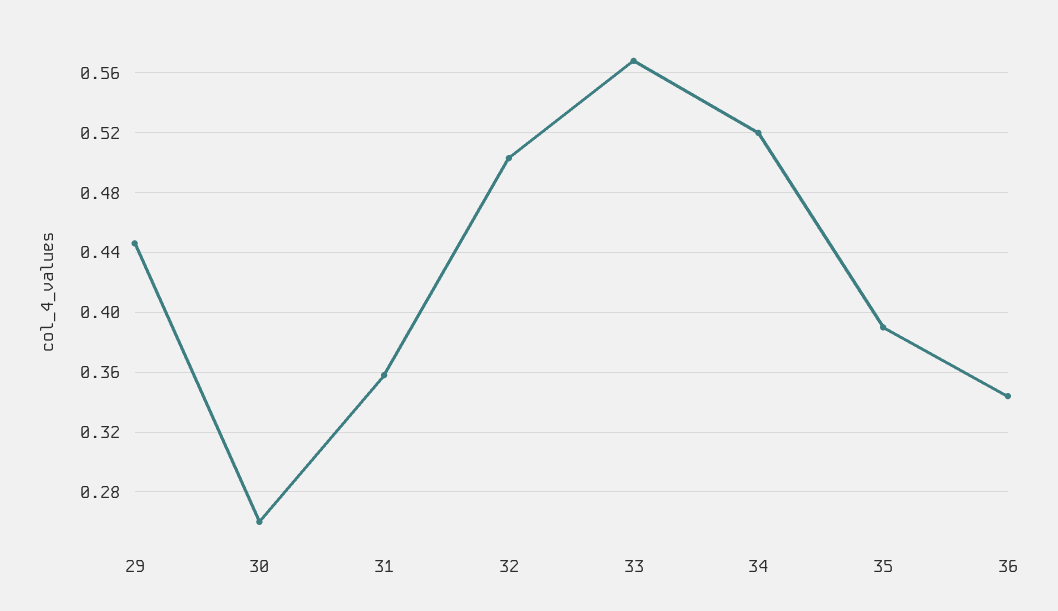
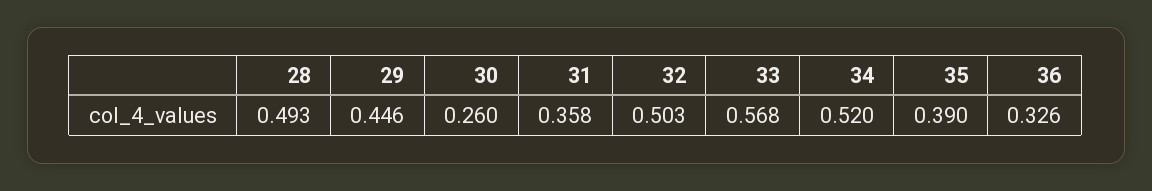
36: 0.345 -> 0.326
28: none -> 0.493

